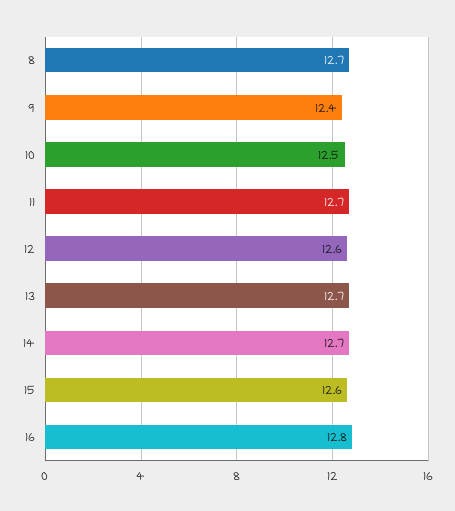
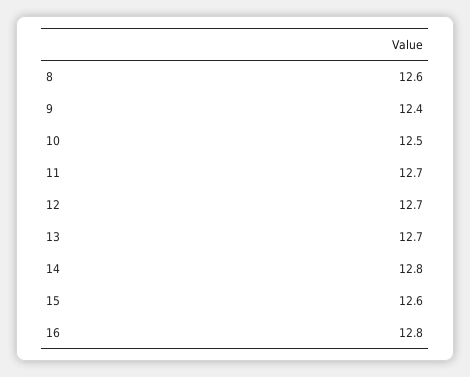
8: 12.7 -> 12.6
12: 12.6 -> 12.7
14: 12.7 -> 12.8

